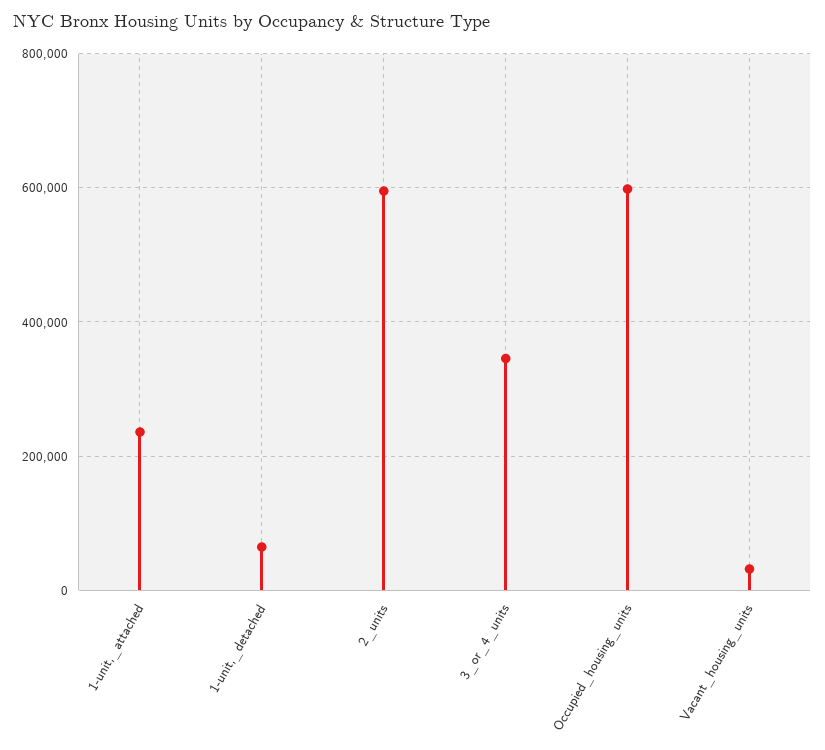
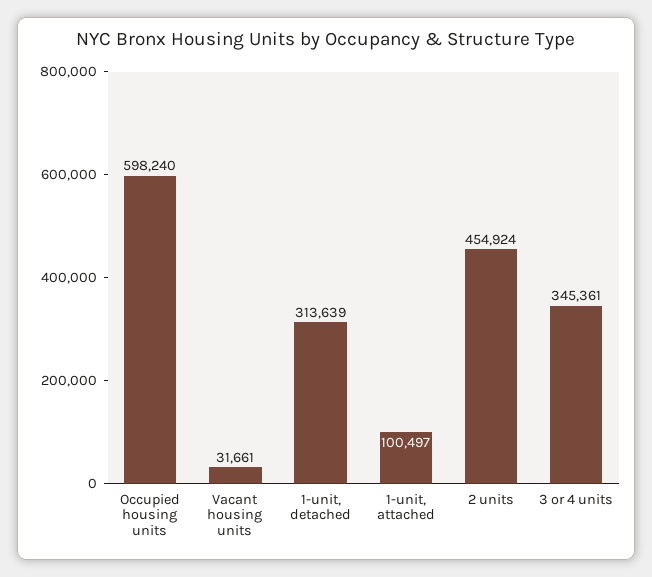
1-unit,_attached: 240000 -> 100497
1-unit,_detached: 60000 -> 313639
2_units: 600000 -> 454924

